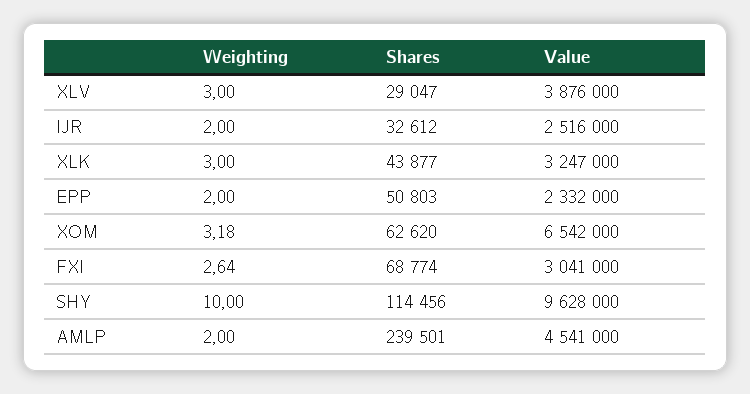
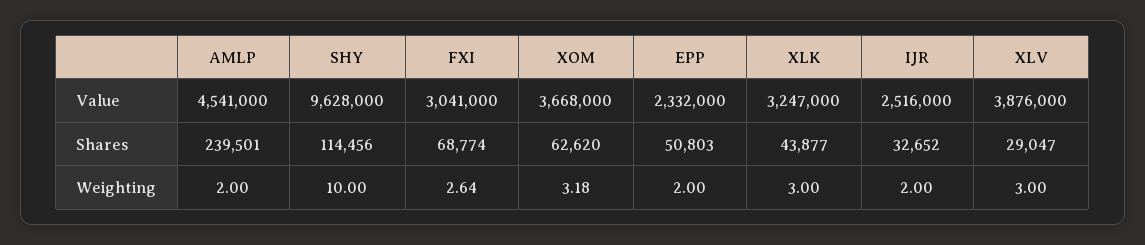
Shares, IJR: 32612 -> 32652
Value, XOM: 6542000 -> 3668000

